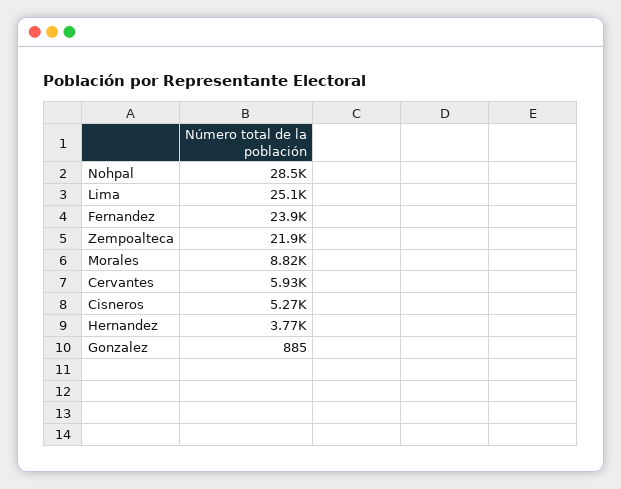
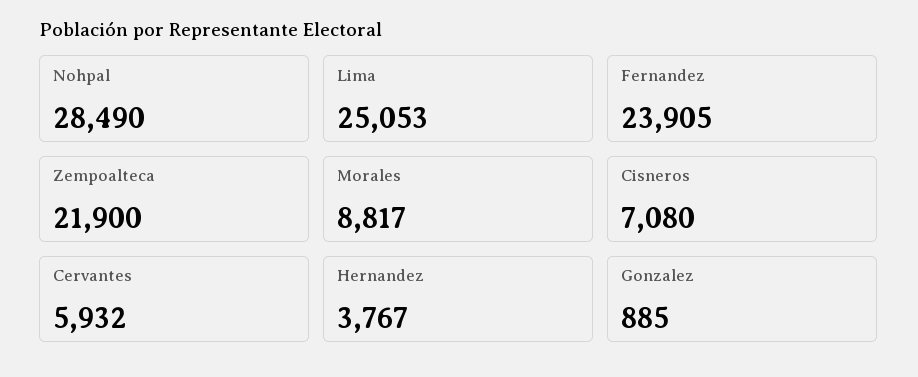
Cisneros: 5270 -> 7080

